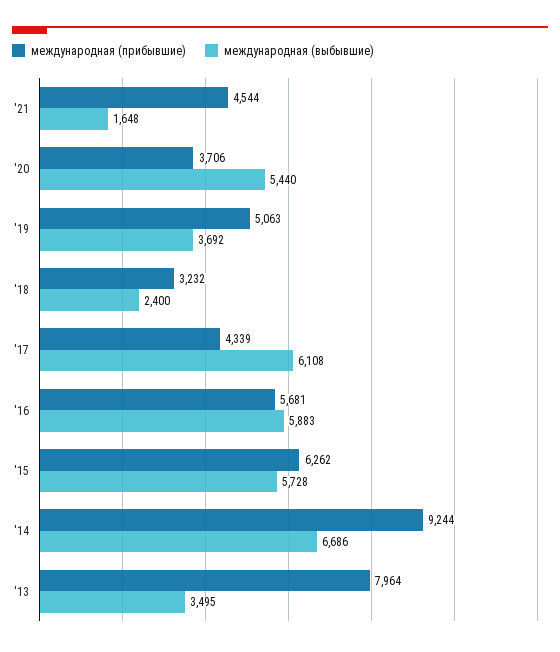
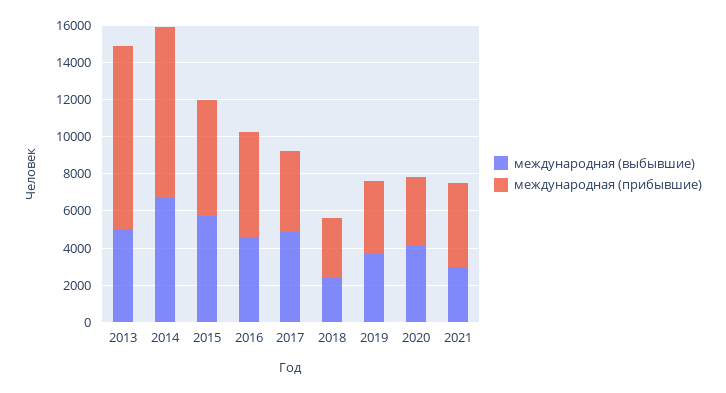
международная (выбывшие), '21: 1648 -> 3000
международная (выбывшие), '20: 5440 -> 4000
международная (прибывшие), '19: 5063 -> 4000
международная (выбывшие), '17: 6108 -> 5000
международная (выбывшие), '16: 5883 -> 4500
международная (прибывшие), '13: 7964 -> 10000
международная (выбывшие), '13: 3495 -> 5000

